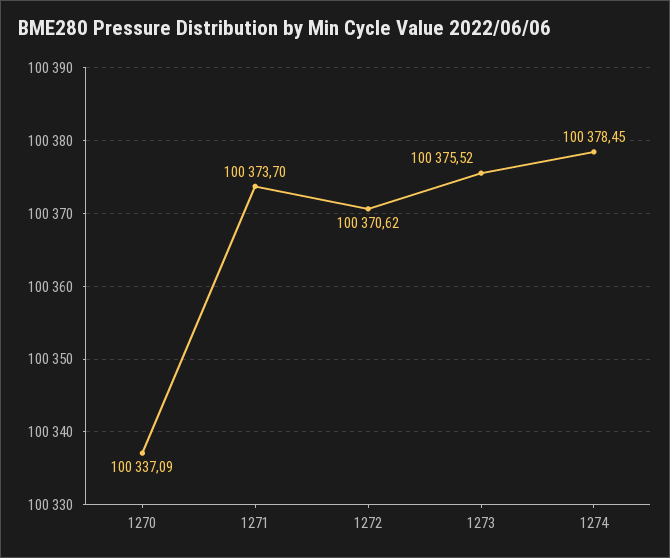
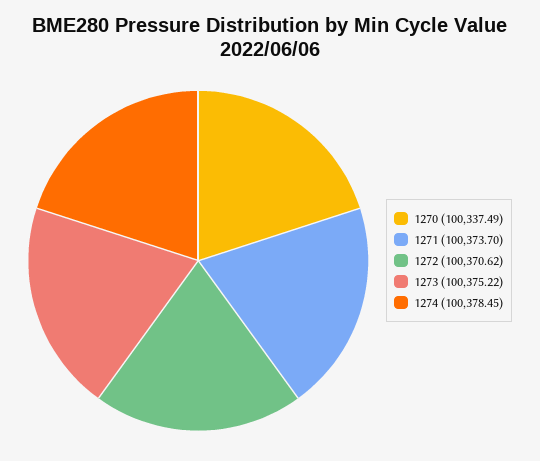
1270: 100337.09 -> 100337.49
1273: 100375.52 -> 100375.22

